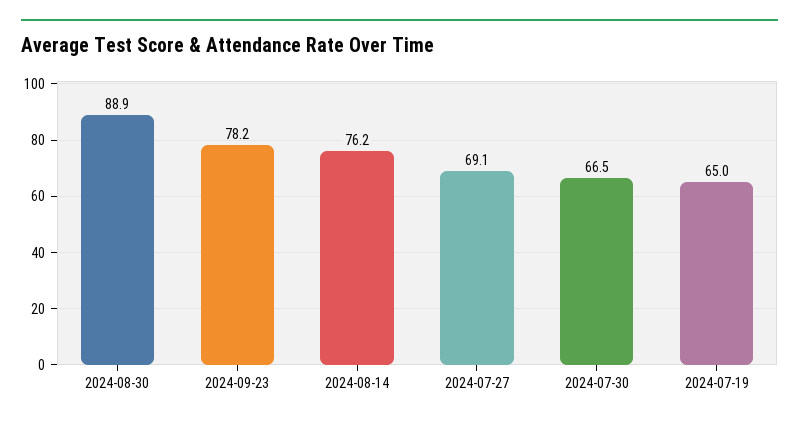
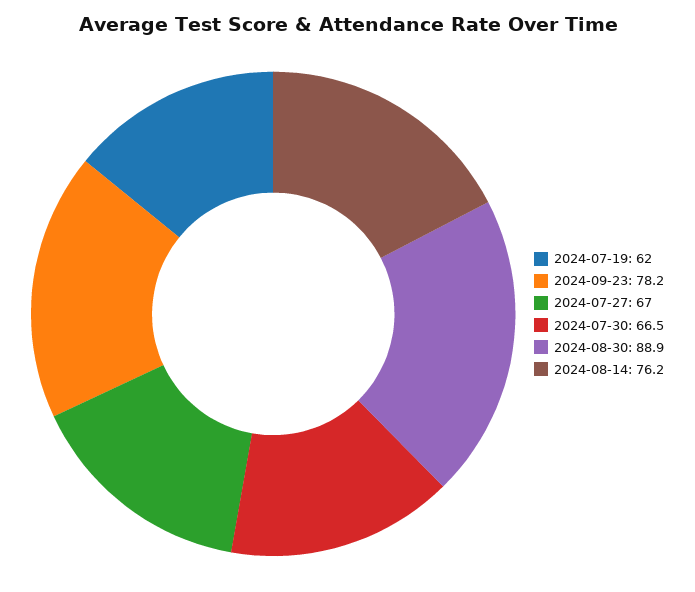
2024-07-27: 69.1 -> 67
2024-07-19: 65 -> 62

